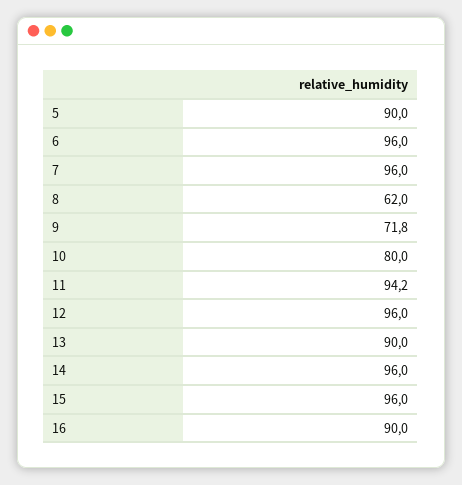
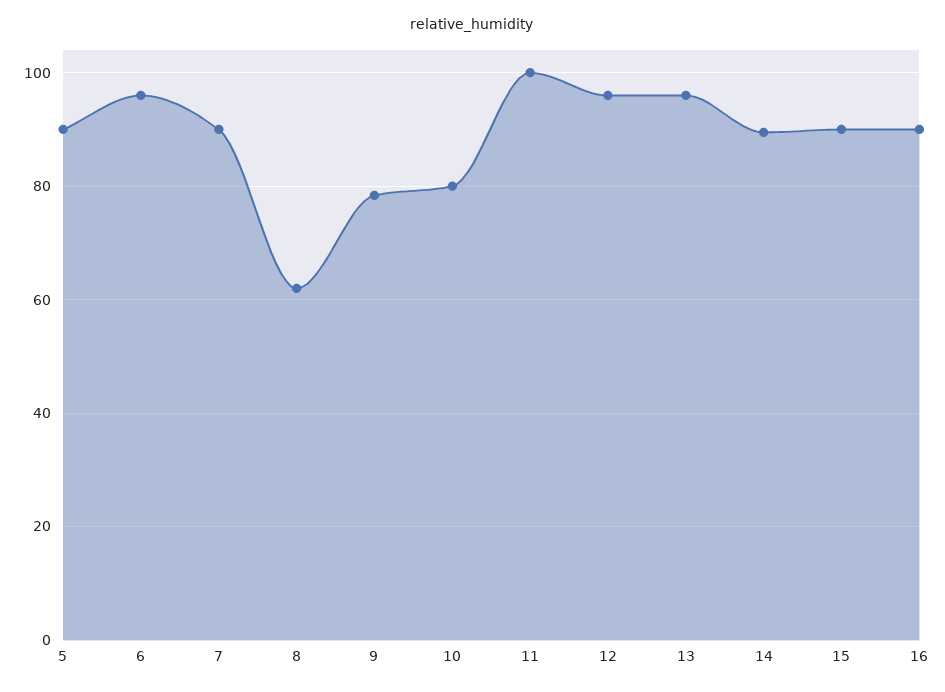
7: 96 -> 90
9: 71.8 -> 78
11: 94.2 -> 100
13: 90 -> 96
14: 96 -> 90
15: 96 -> 90

